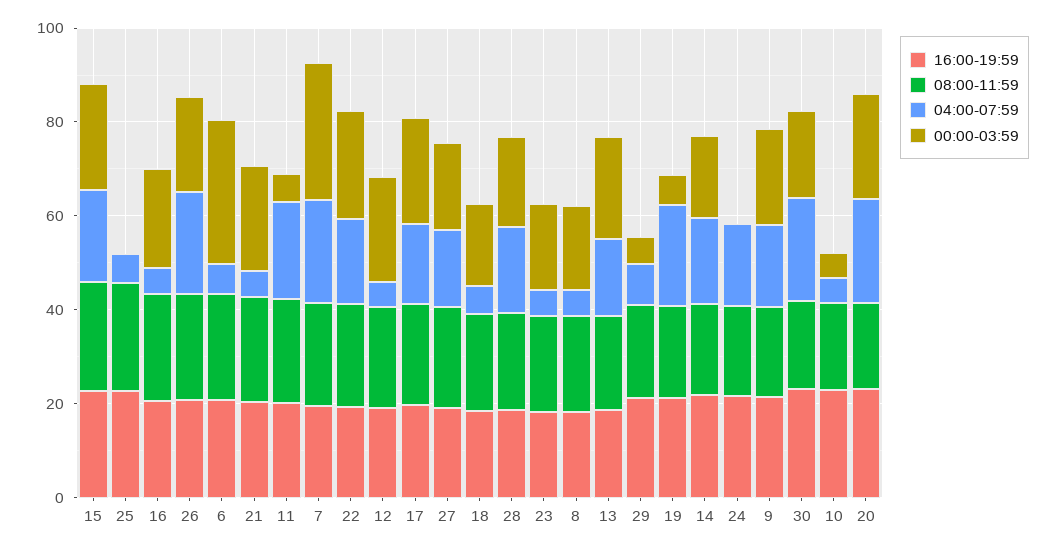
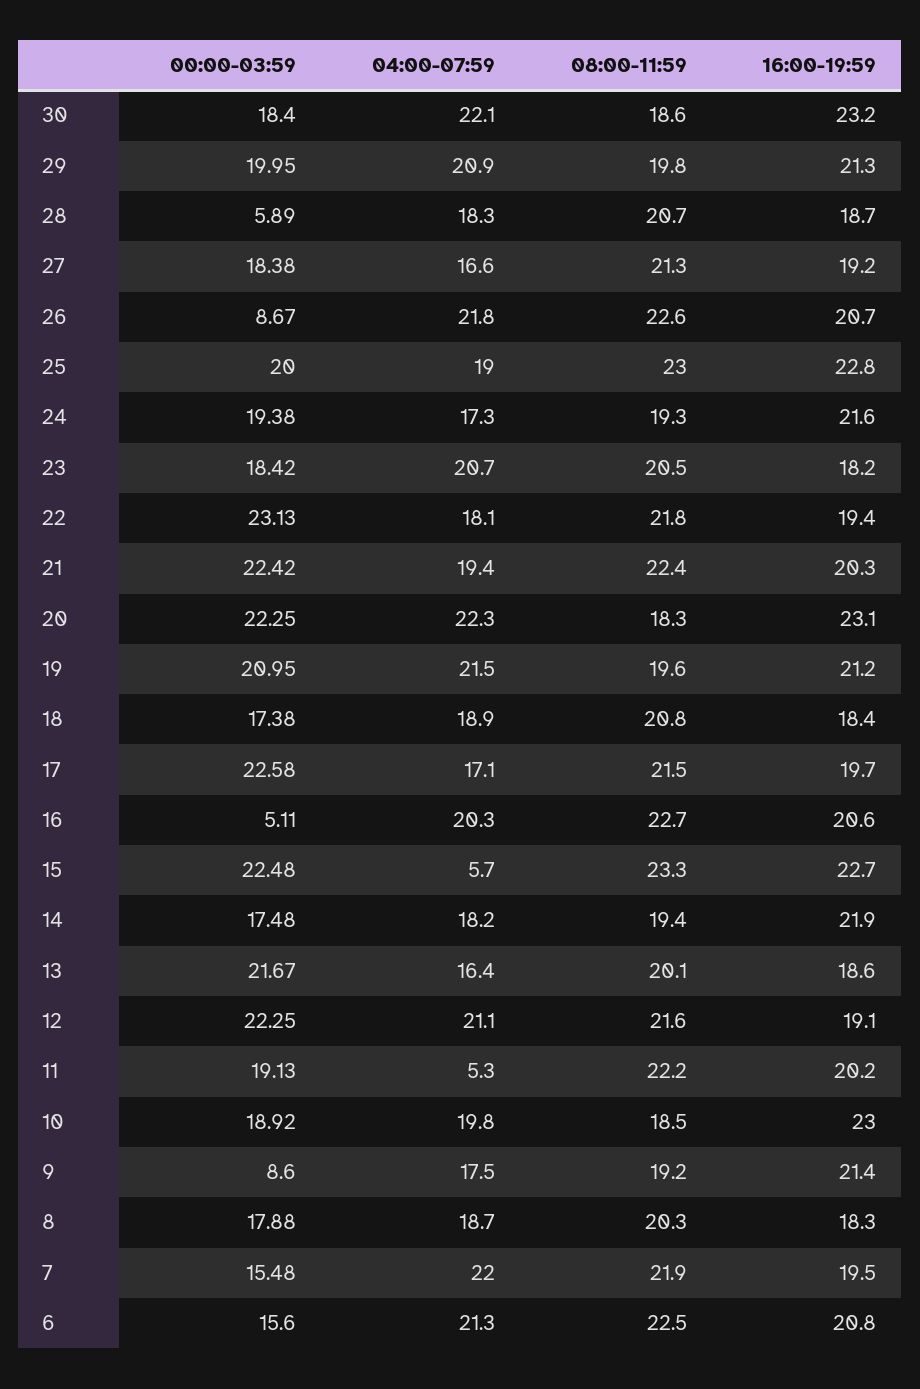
04:00-07:59, 15: 20 -> 5.7
04:00-07:59, 25: 5 -> 19
00:00-03:59, 25: 0 -> 20
04:00-07:59, 16: 5 -> 20.3
00:00-03:59, 16: 20 -> 5.11
00:00-03:59, 26: 20 -> 8.67
04:00-07:59, 6: 5 -> 21.3
00:00-03:59, 6: 30 -> 15.6
04:00-07:59, 21: 5 -> 19.4
04:00-07:59, 11: 20 -> 5.3
00:00-03:59, 11: 5 -> 19.13
00:00-03:59, 7: 30 -> 15.48
04:00-07:59, 12: 5 -> 21.1
04:00-07:59, 18: 5 -> 18.9
00:00-03:59, 28: 20 -> 5.89
04:00-07:59, 23: 5 -> 20.7
04:00-07:59, 8: 5 -> 18.7
04:00-07:59, 29: 10 -> 20.9
00:00-03:59, 29: 5 -> 19.95
00:00-03:59, 19: 5 -> 20.95
00:00-03:59, 24: 0 -> 19.38
00:00-03:59, 9: 20 -> 8.6
04:00-07:59, 10: 5 -> 19.8
00:00-03:59, 10: 5 -> 18.92

